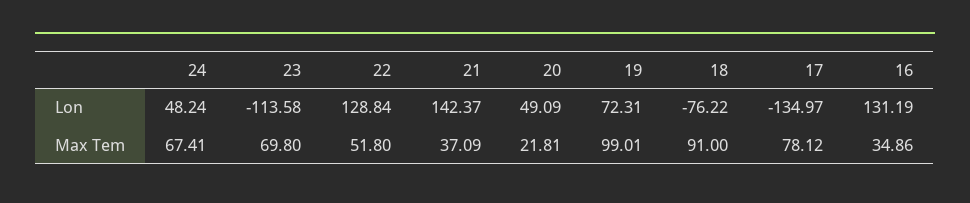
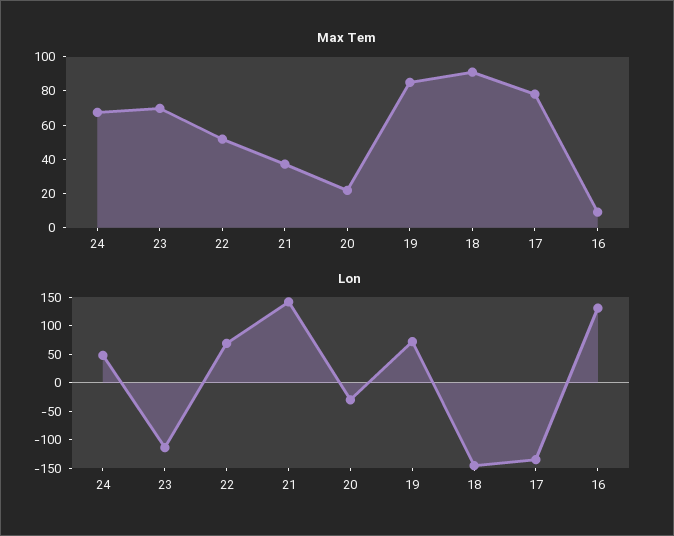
Lon, 22: 128.84 -> 75
Lon, 20: 49.09 -> -25
Lon, 18: -76.22 -> -150
Max Tem, 19: 99.01 -> 85
Max Tem, 16: 34.86 -> 10

